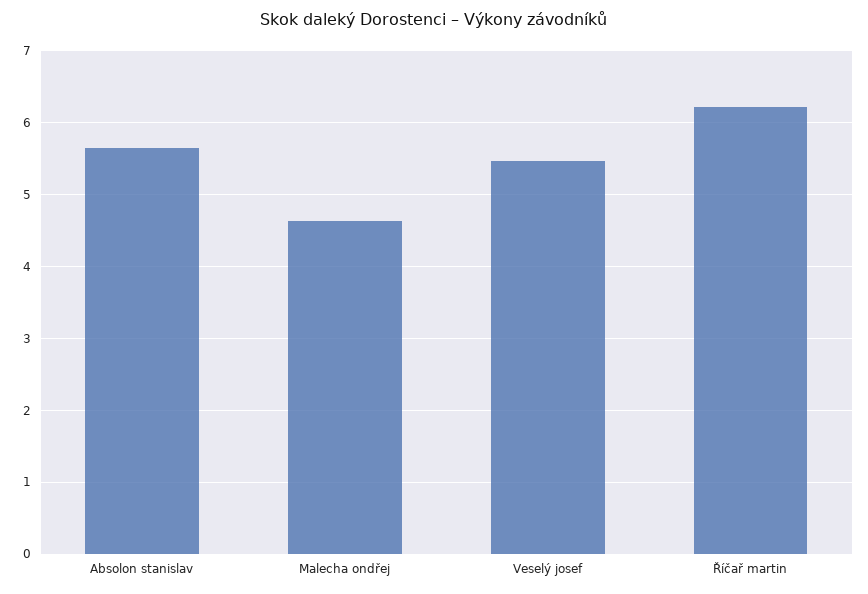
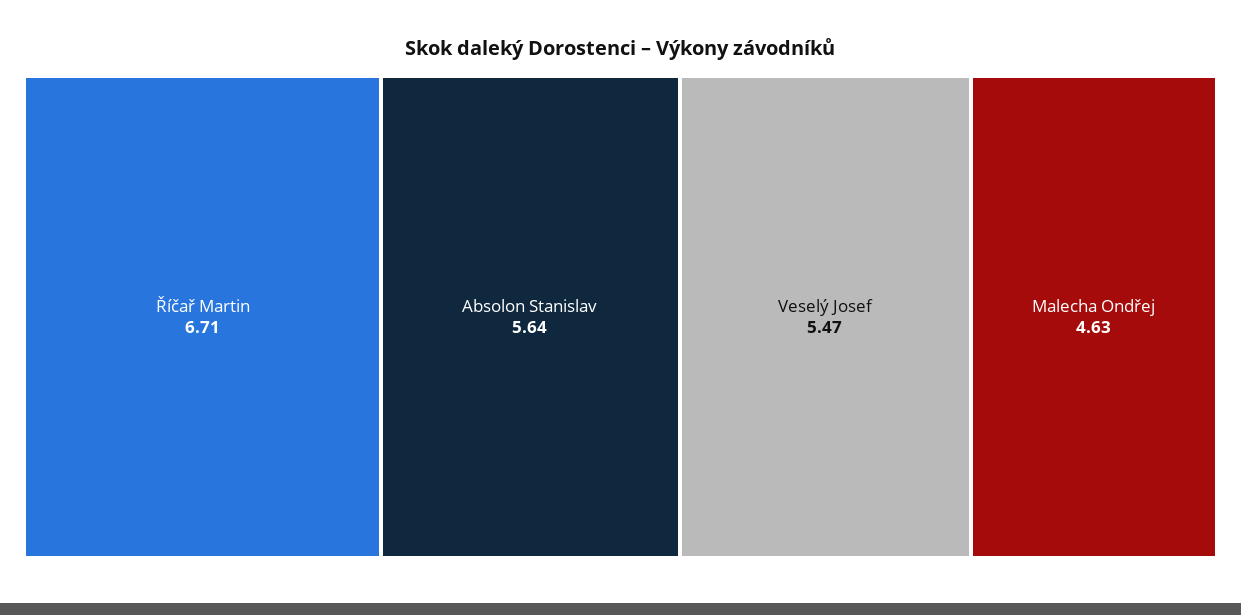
Říčař martin: 6.2 -> 6.71

